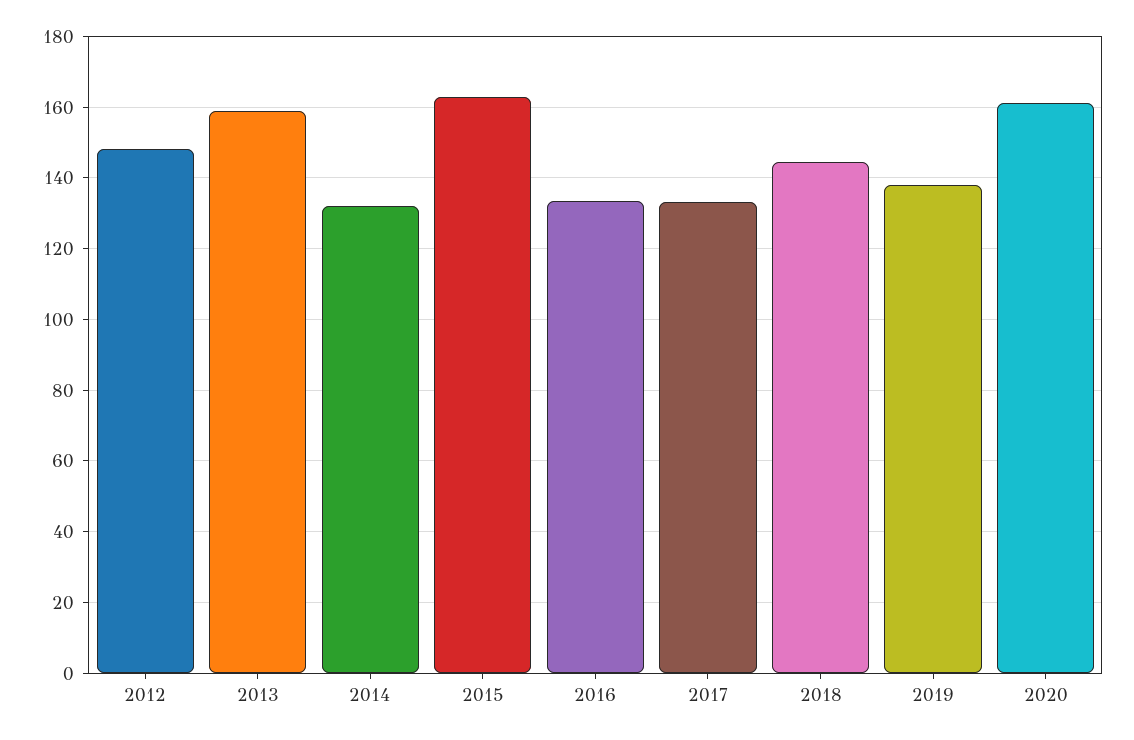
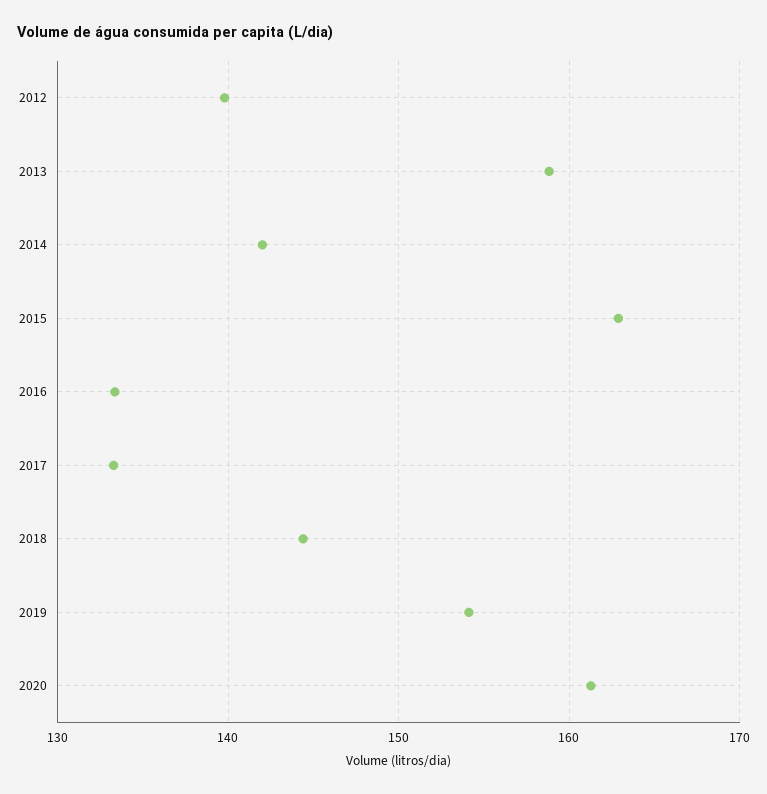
2012: 148 -> 140
2014: 132 -> 142
2019: 138 -> 154

